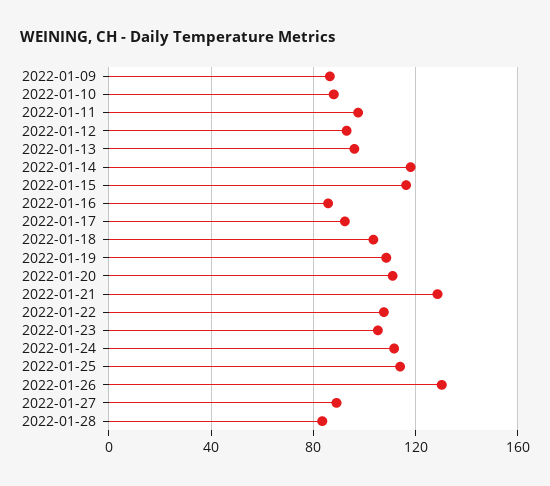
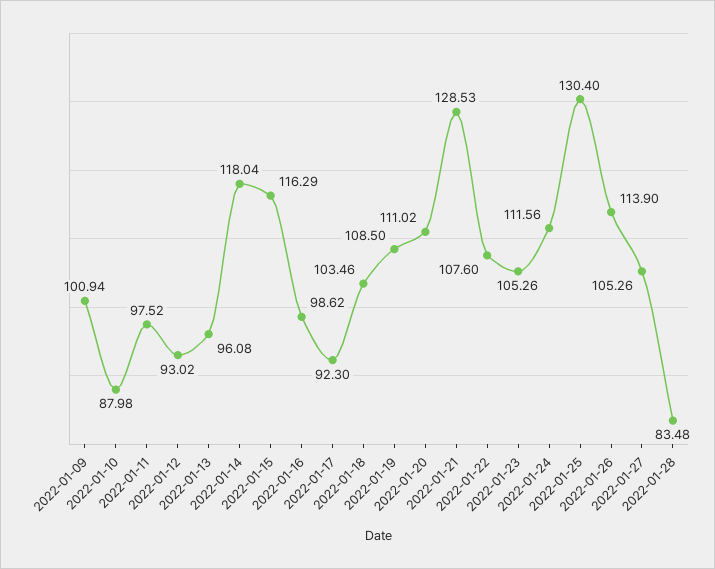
2022-01-09: 85 -> 100.94
2022-01-16: 85 -> 98.62
2022-01-25: 115 -> 130.4
2022-01-26: 130 -> 113.9
2022-01-27: 90 -> 105.26

